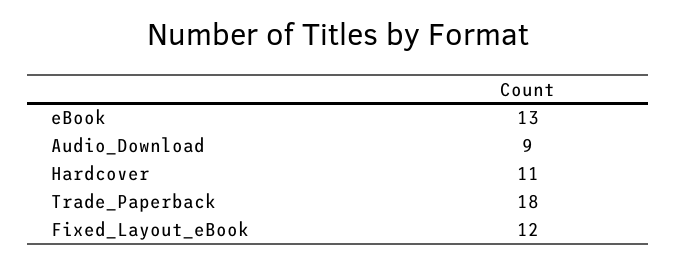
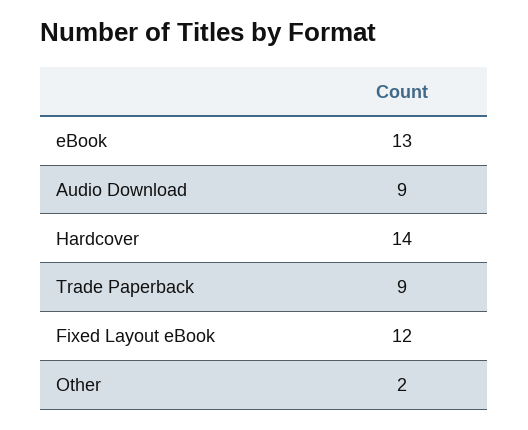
Hardcover: 11 -> 14
Trade_Paperback: 18 -> 9
Other: none -> 2

